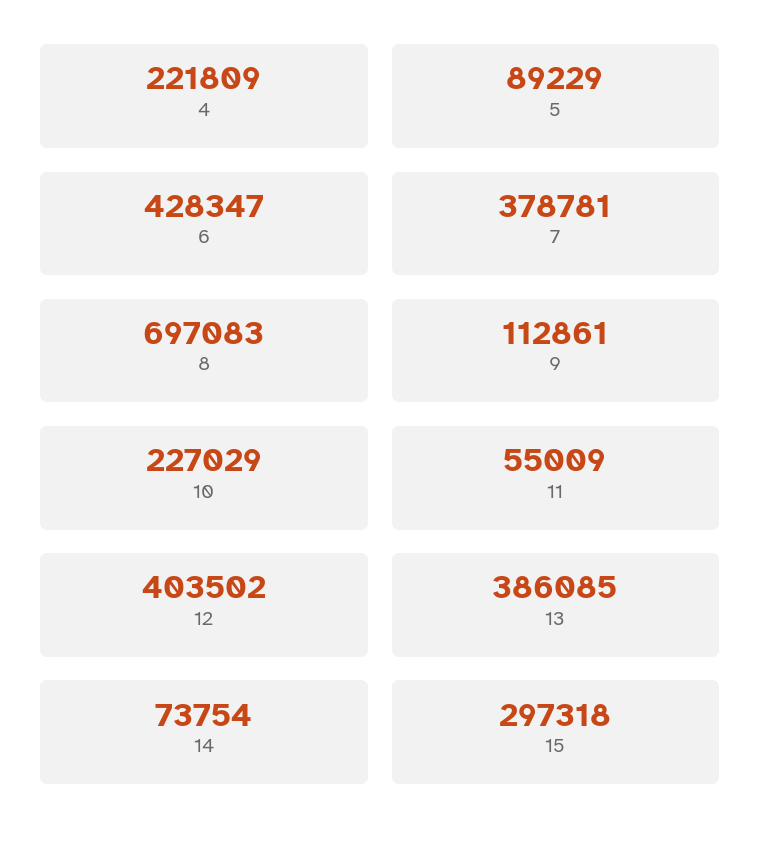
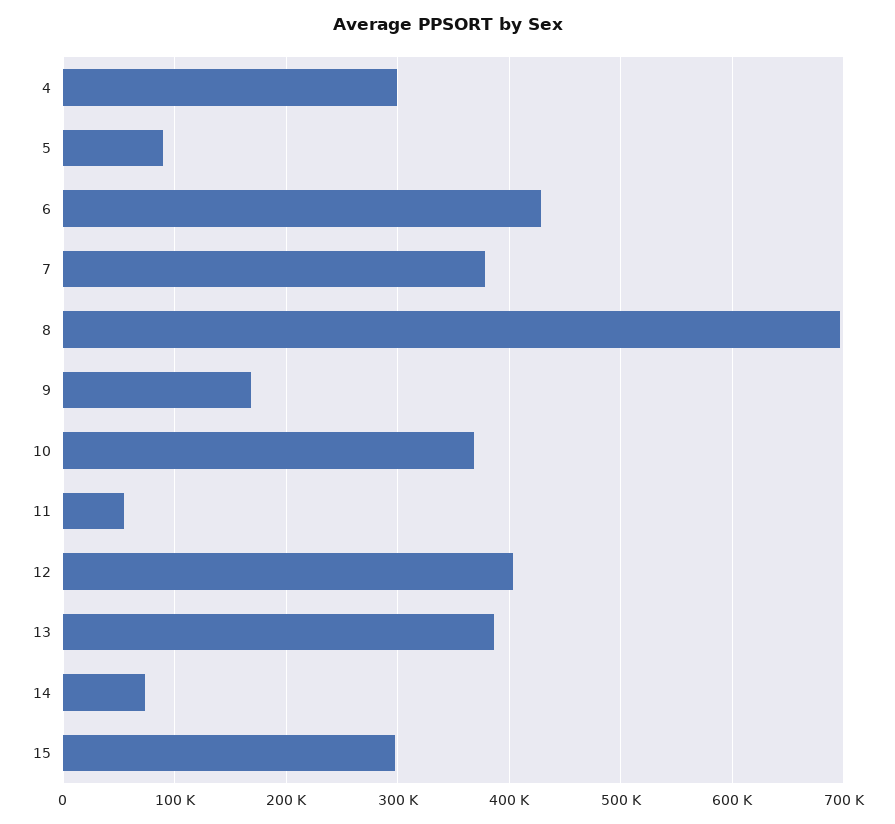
4: 221809 -> 300000
9: 112861 -> 170000
10: 227029 -> 370000

